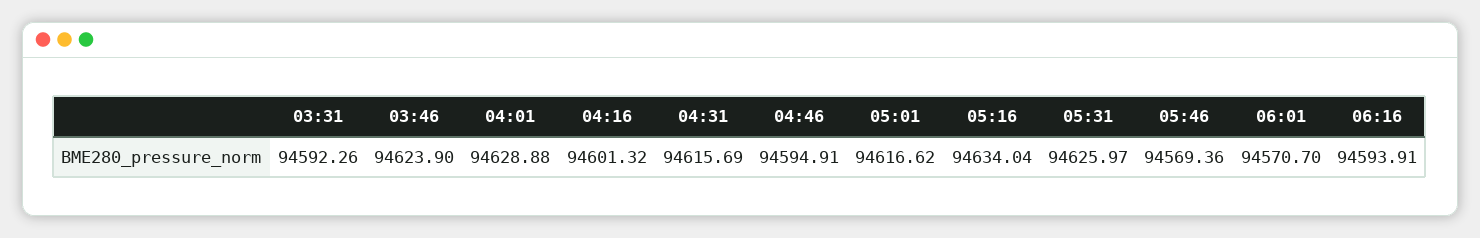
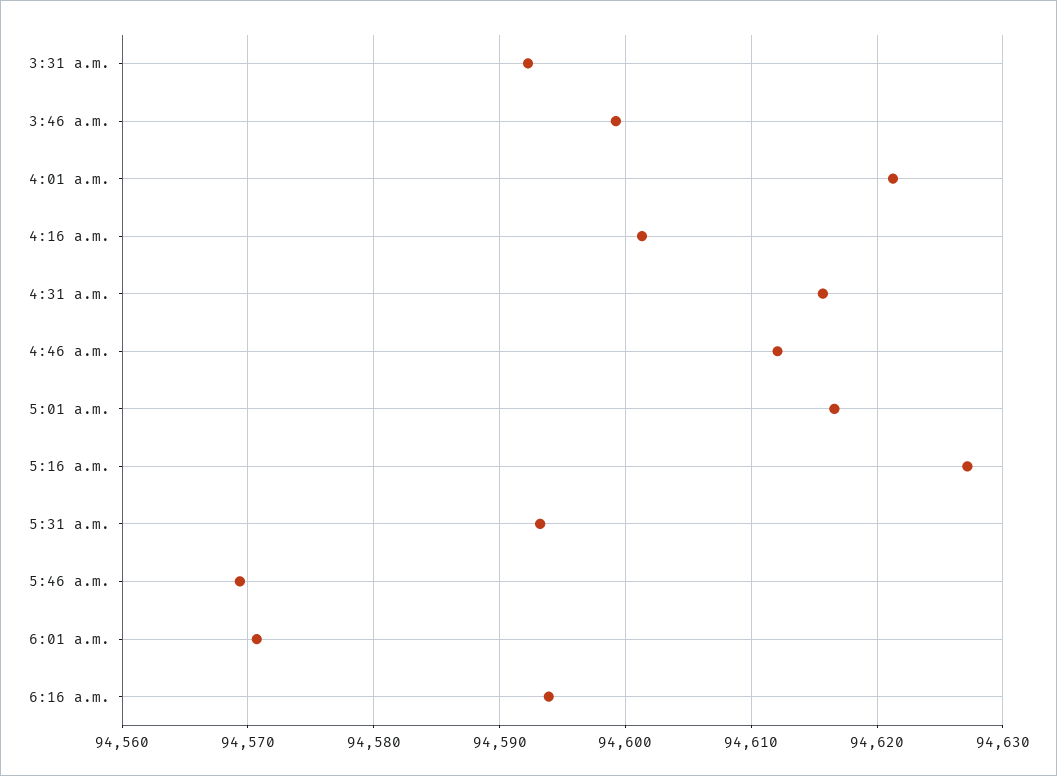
03:46: 94623.9 -> 94599
04:01: 94628.88 -> 94621
04:46: 94594.91 -> 94612
05:16: 94634.04 -> 94627
05:31: 94625.97 -> 94593

